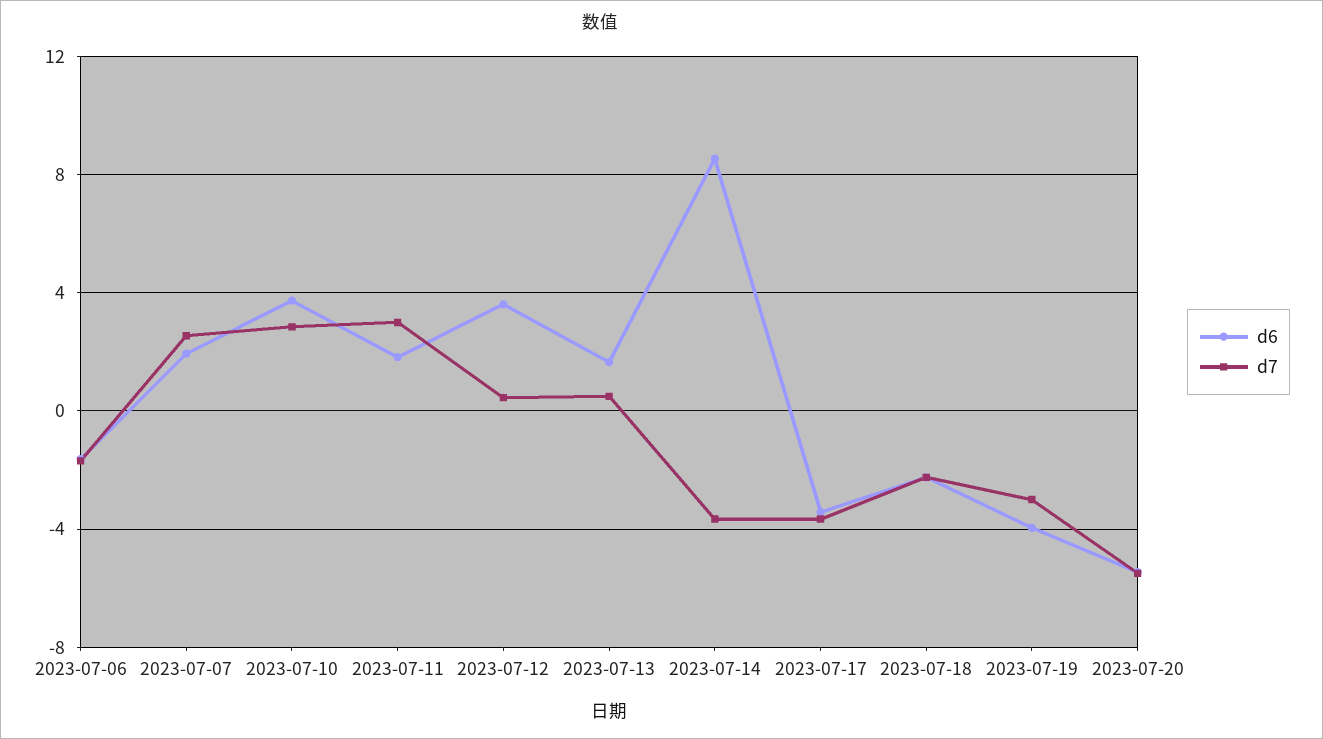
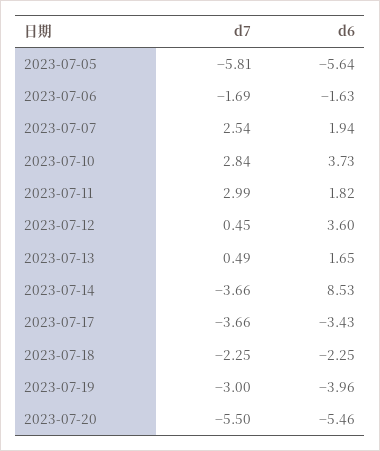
d7, 2023-07-05: none -> -5.81
d6, 2023-07-05: none -> -5.64

